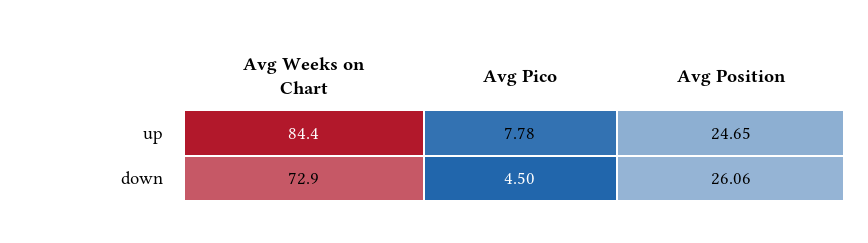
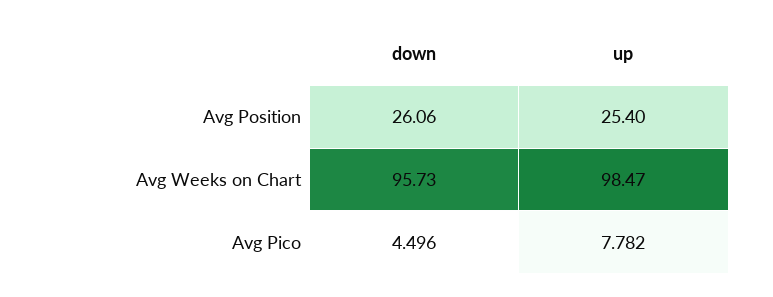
Avg Weeks on Chart, up: 84.4 -> 98.47
Avg Position, up: 24.65 -> 25.4
Avg Weeks on Chart, down: 72.9 -> 95.73

